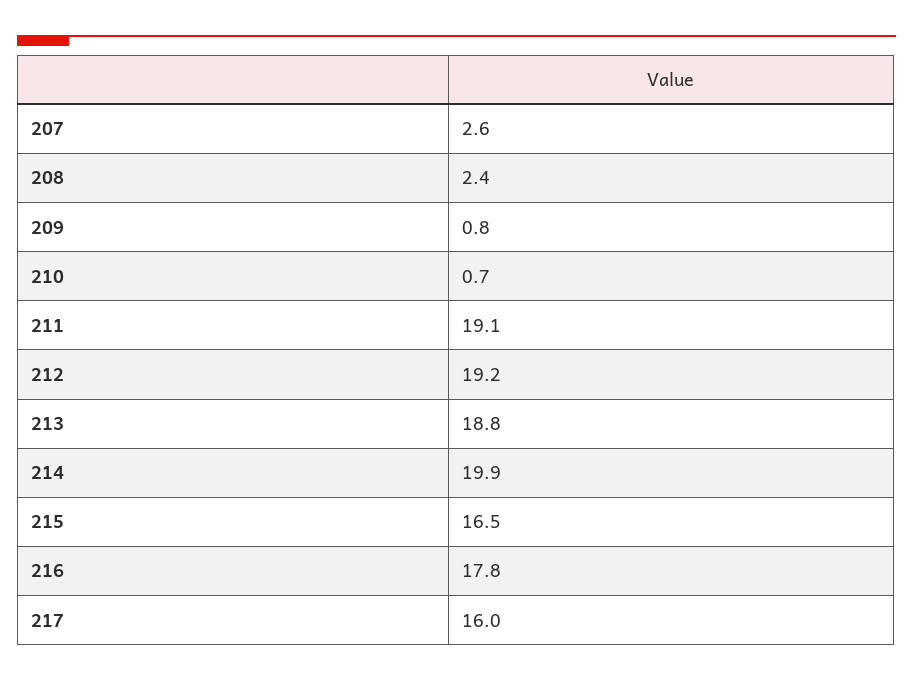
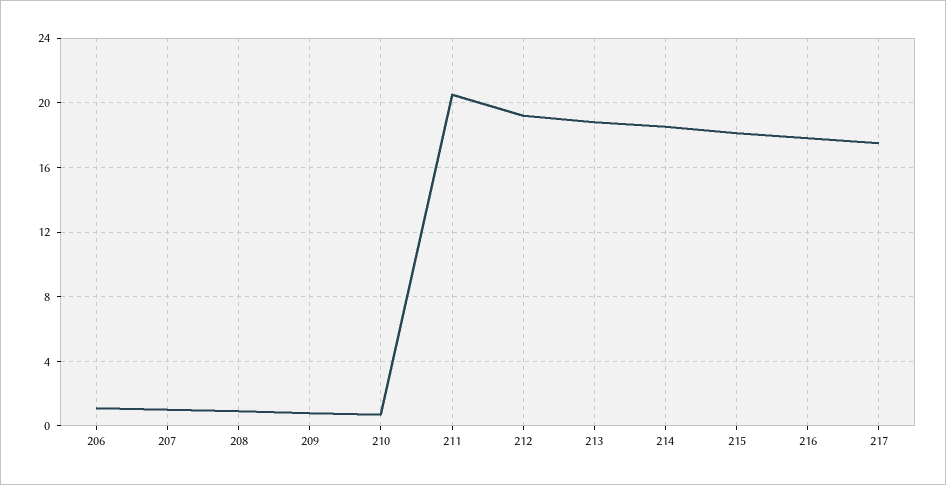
207: 2.6 -> 1
208: 2.4 -> 1
211: 19.1 -> 20.5
214: 19.9 -> 18.5
215: 16.5 -> 18
217: 16 -> 17.5
206: none -> 1

